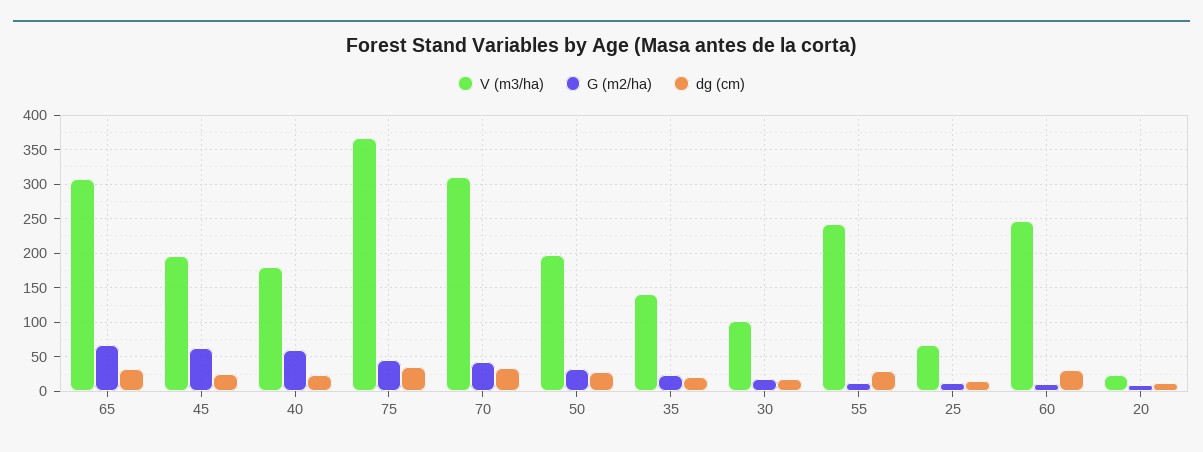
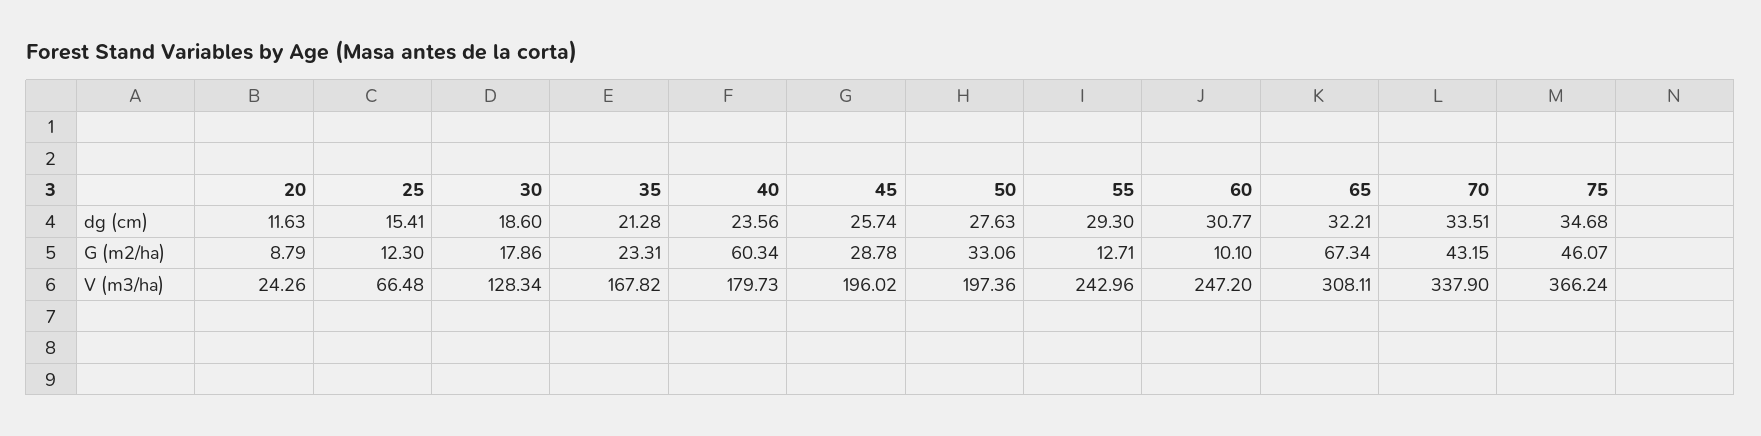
G (m2/ha), 45: 60 -> 28.78
V (m3/ha), 70: 310 -> 337.9
V (m3/ha), 35: 140 -> 167.82
V (m3/ha), 30: 100 -> 128.34

